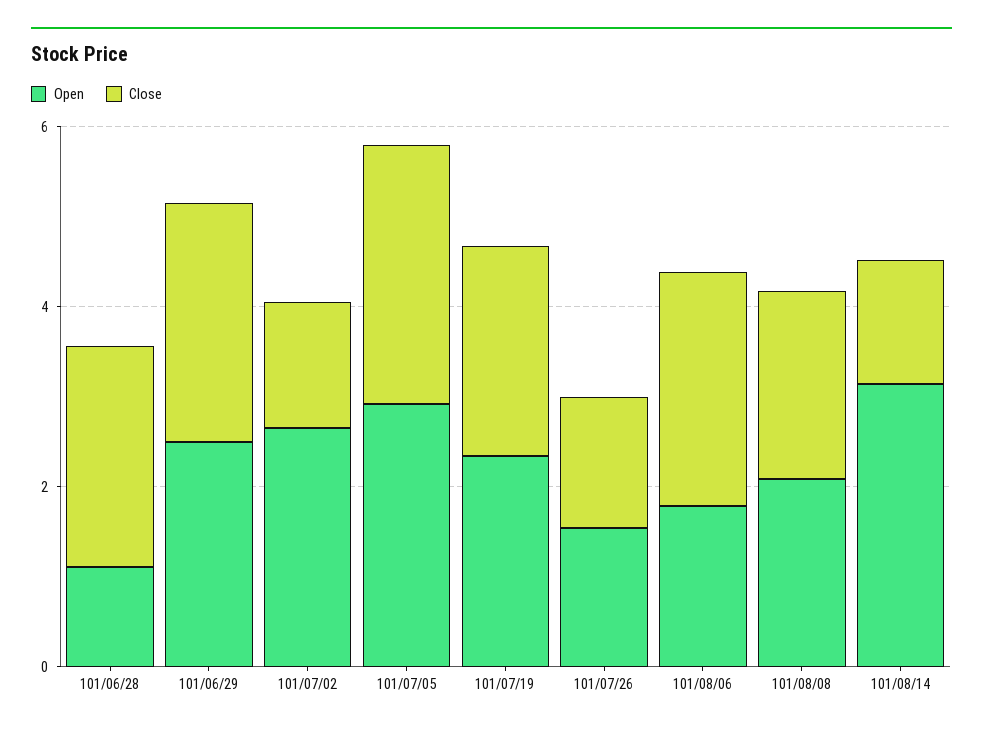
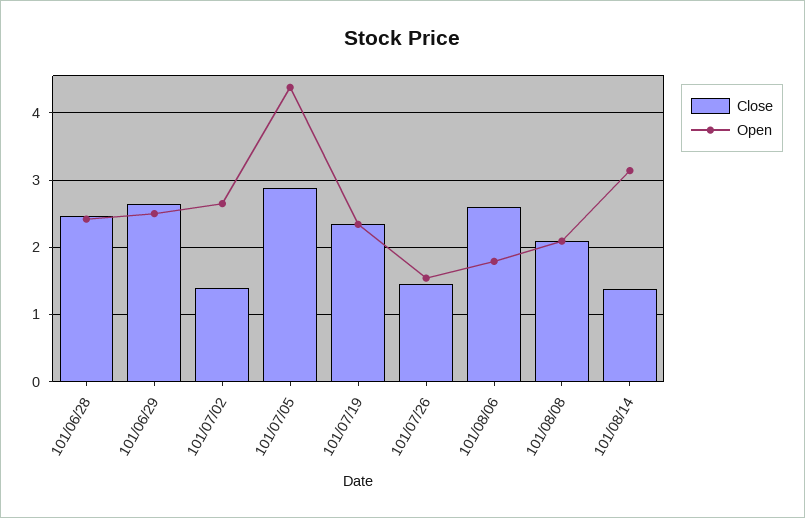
Open, 101/06/28: 1 -> 2.4
Open, 101/07/05: 3 -> 4.4

